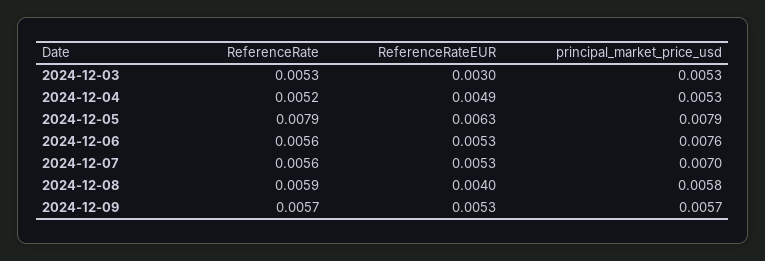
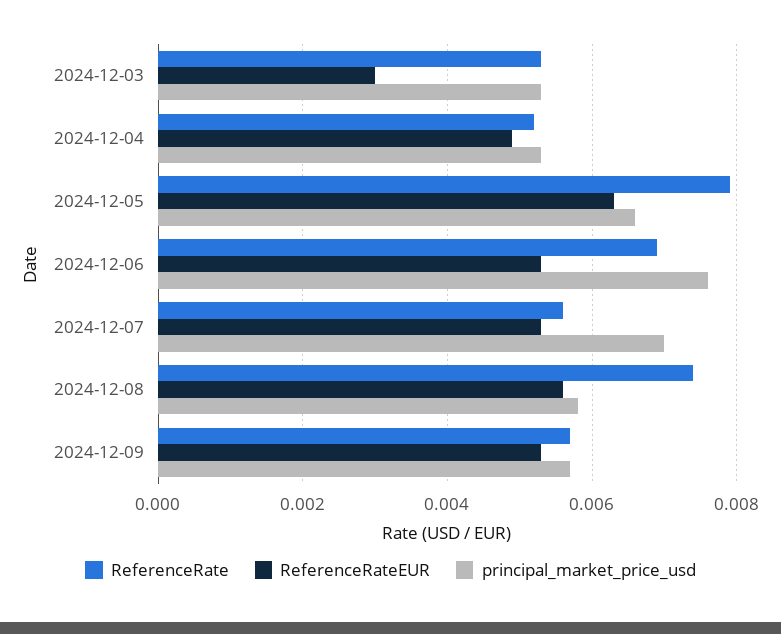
principal_market_price_usd, 2024-12-05: 0.0079 -> 0.0065
ReferenceRate, 2024-12-06: 0.0056 -> 0.007
ReferenceRate, 2024-12-08: 0.0059 -> 0.0075
ReferenceRateEUR, 2024-12-08: 0.004 -> 0.0055

